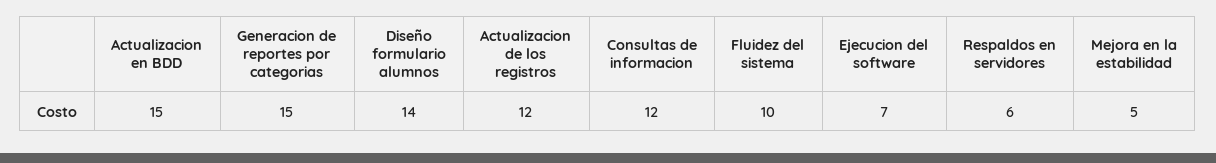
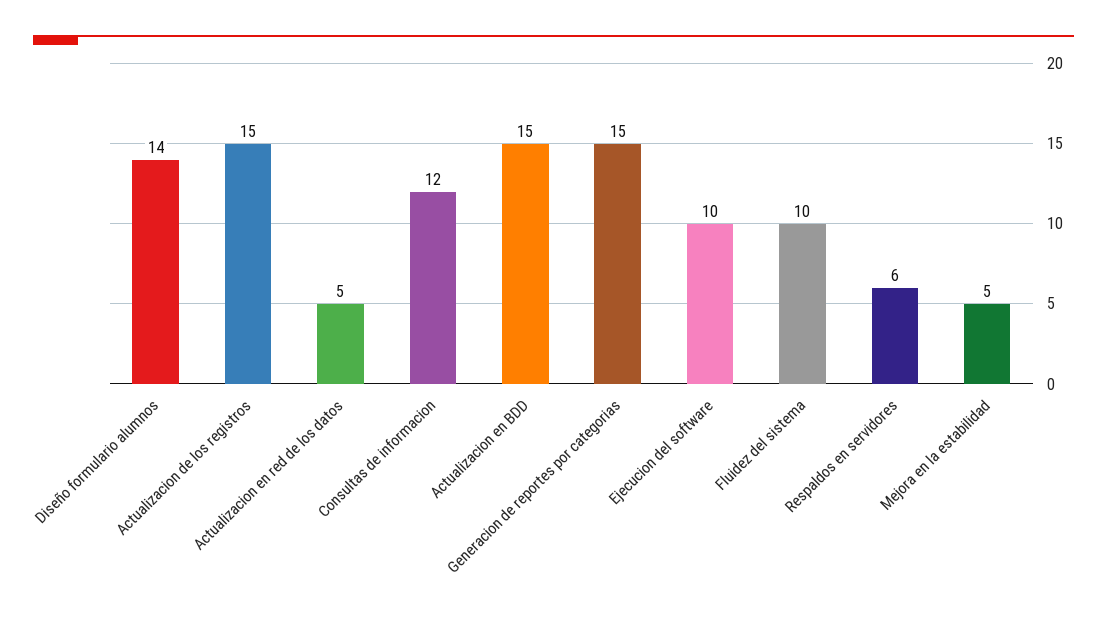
Actualizacion de los registros: 12 -> 15
Ejecucion del software: 7 -> 10
Actualizacion en red de los datos: none -> 5

